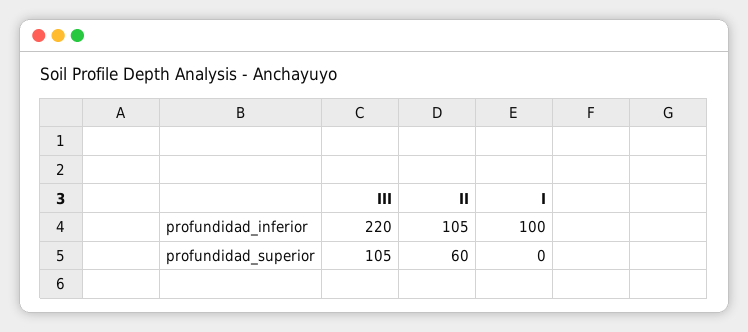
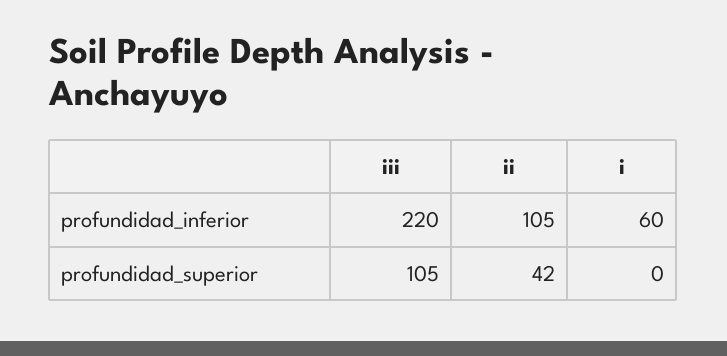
I, profundidad_inferior: 100 -> 60
II, profundidad_superior: 60 -> 42

